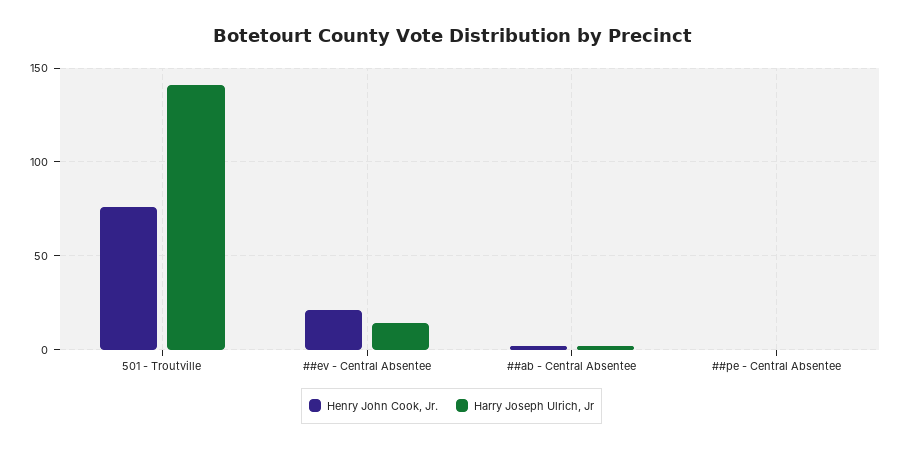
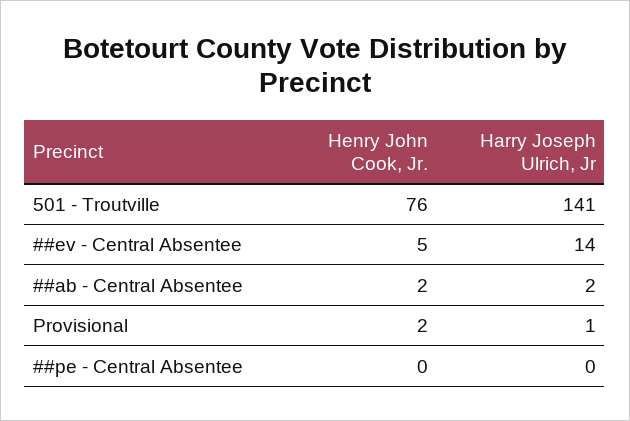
Henry John Cook, Jr., ##ev - Central Absentee: 20 -> 5
Henry John Cook, Jr., Provisional: none -> 2
Harry Joseph Ulrich, Jr, Provisional: none -> 1

